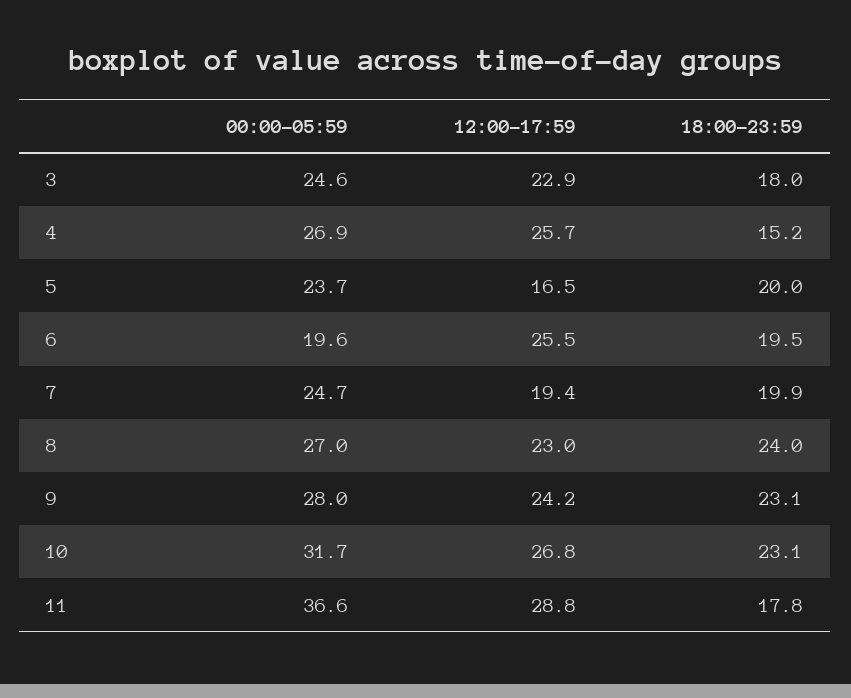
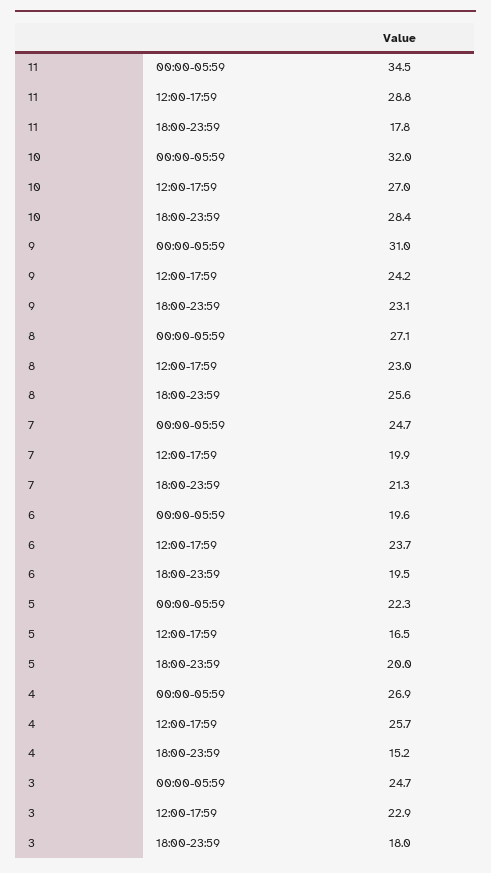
00:00-05:59, 3: 24.6 -> 24.7
00:00-05:59, 5: 23.7 -> 22.3
12:00-17:59, 6: 25.5 -> 23.7
12:00-17:59, 7: 19.4 -> 19.9
18:00-23:59, 7: 19.9 -> 21.3
00:00-05:59, 8: 27 -> 27.1
18:00-23:59, 8: 24 -> 25.6
00:00-05:59, 9: 28 -> 31
00:00-05:59, 10: 31.7 -> 32
12:00-17:59, 10: 26.8 -> 27
18:00-23:59, 10: 23.1 -> 28.4
00:00-05:59, 11: 36.6 -> 34.5

